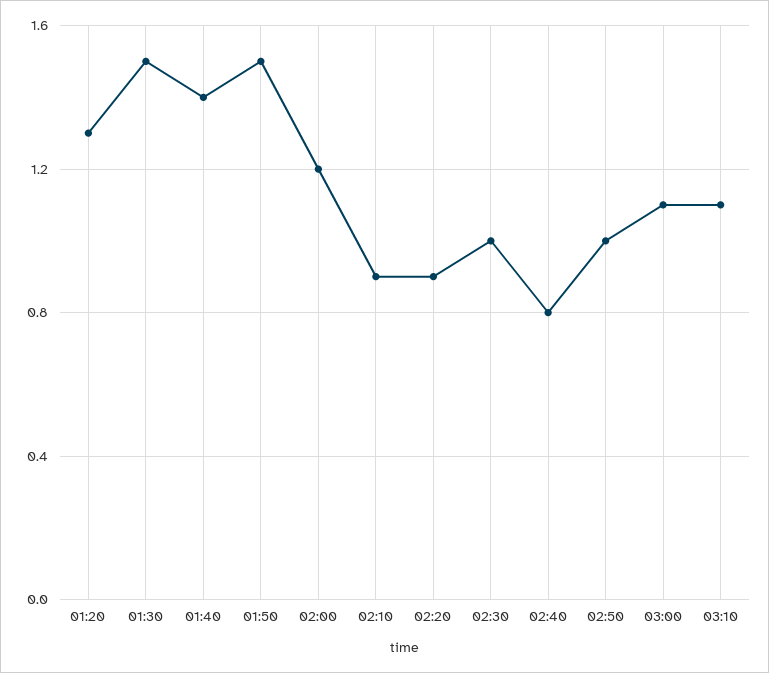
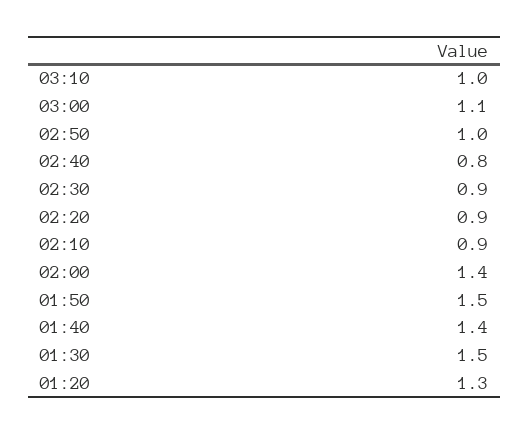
02:00: 1.2 -> 1.4
02:30: 1 -> 0.9
03:10: 1.1 -> 1

